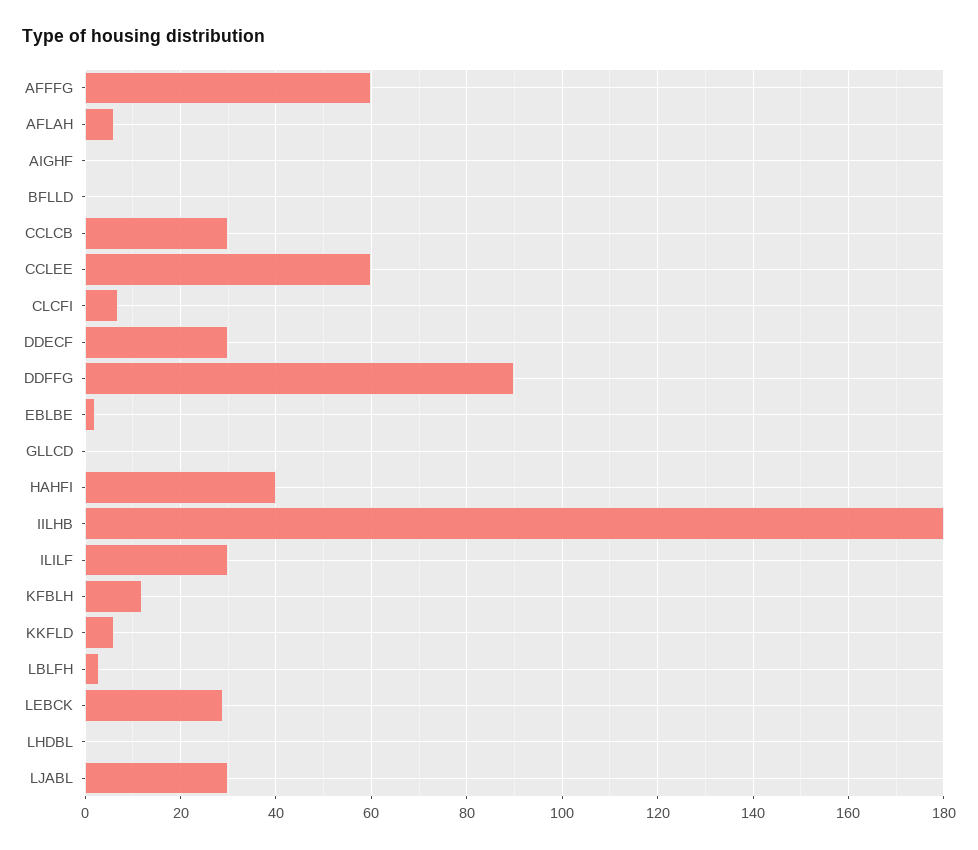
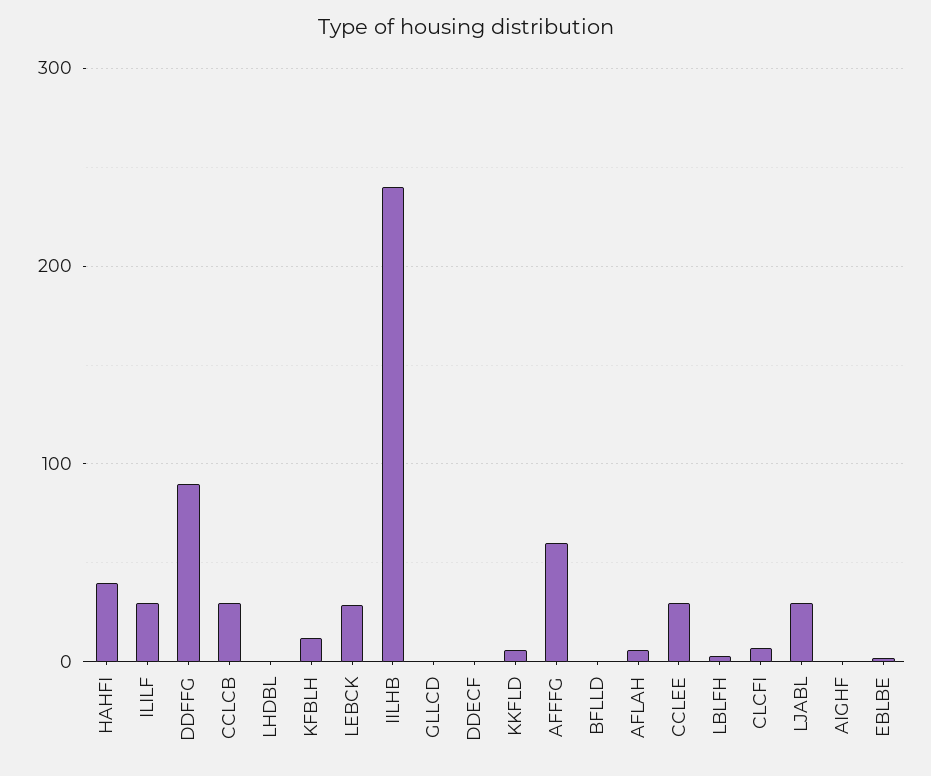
CCLEE: 60 -> 30
DDECF: 30 -> 0
IILHB: 180 -> 240

